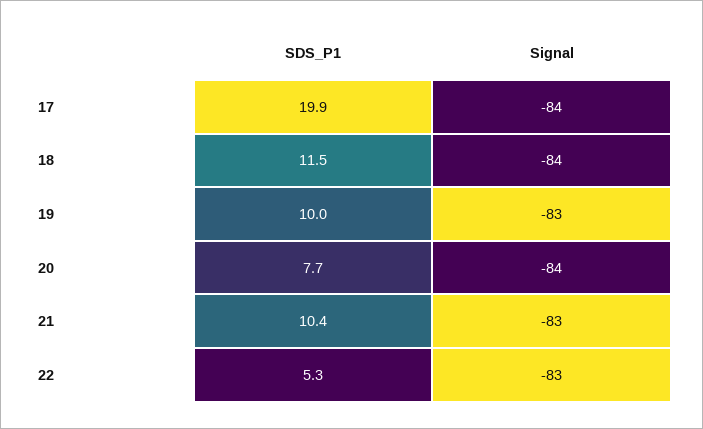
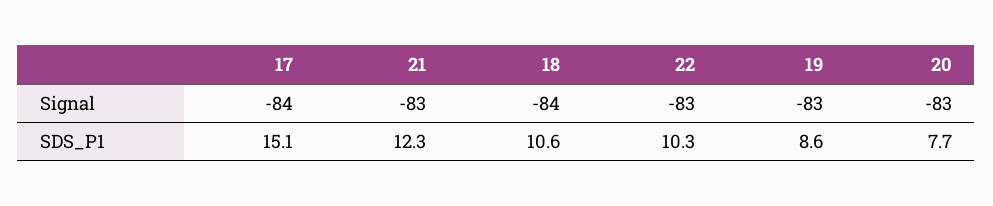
SDS_P1, 17: 19.9 -> 15.1
SDS_P1, 18: 11.5 -> 10.6
SDS_P1, 19: 10 -> 8.6
Signal, 20: -84 -> -83
SDS_P1, 21: 10.4 -> 12.3
SDS_P1, 22: 5.3 -> 10.3

